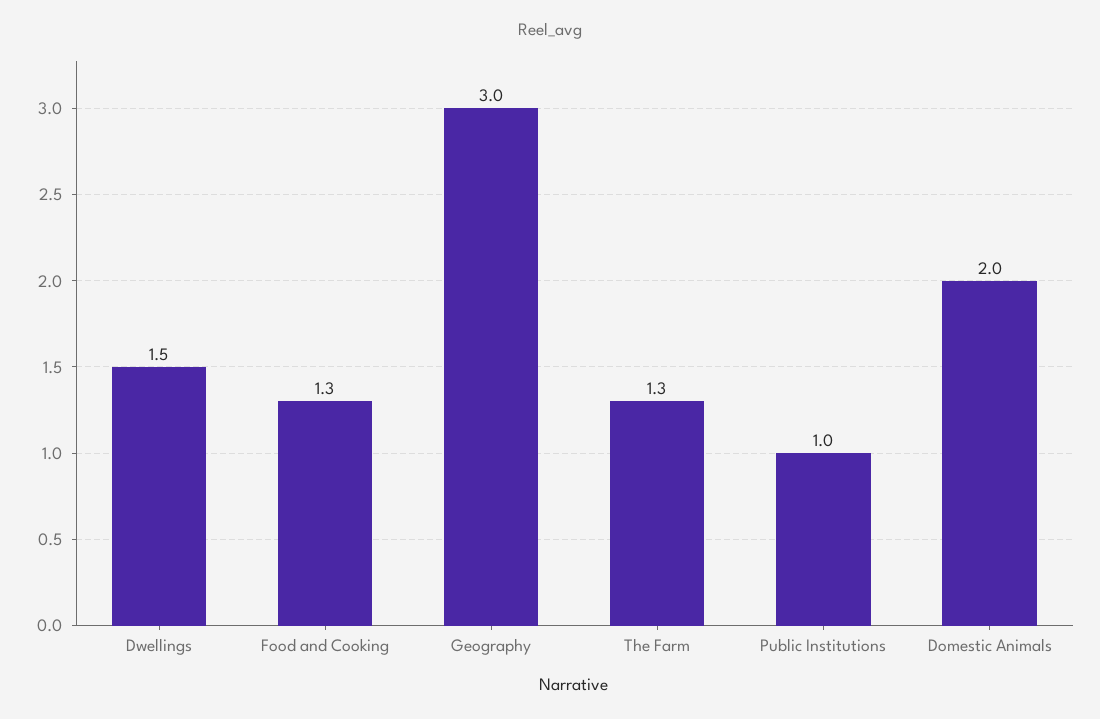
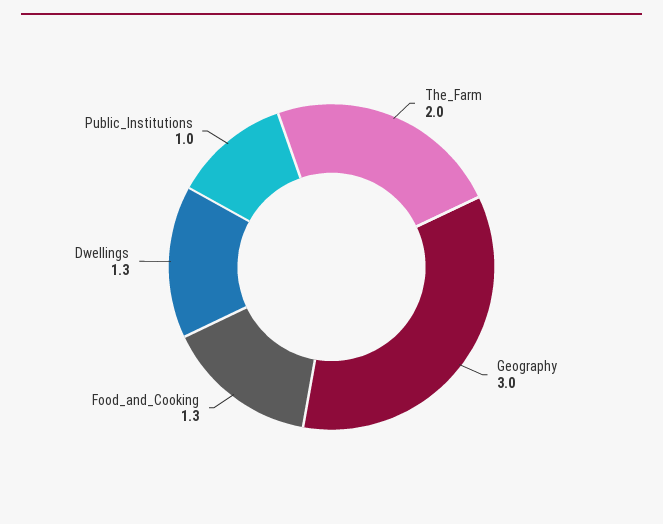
Dwellings: 1.5 -> 1.3
The Farm: 1.3 -> 2
Domestic Animals: 2 -> none

